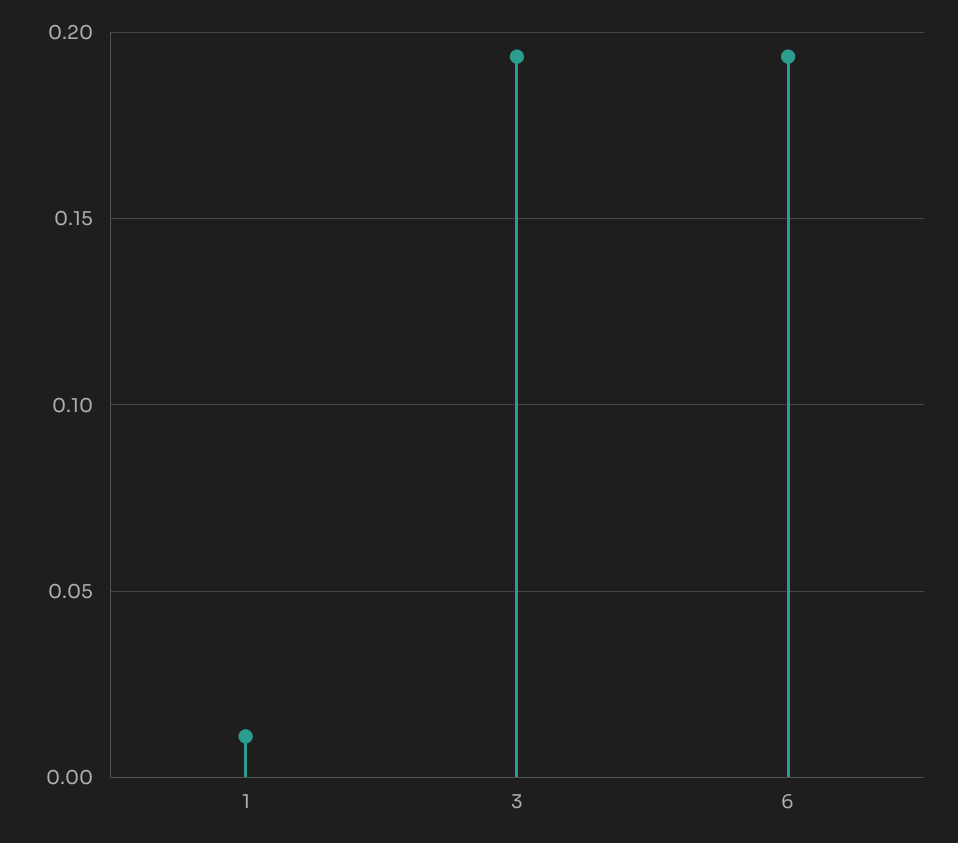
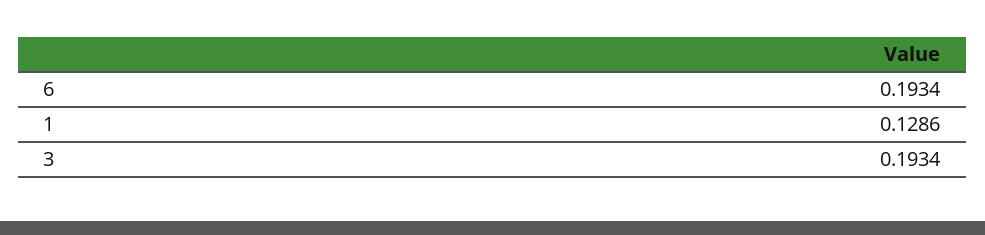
1: 0.01 -> 0.1286

